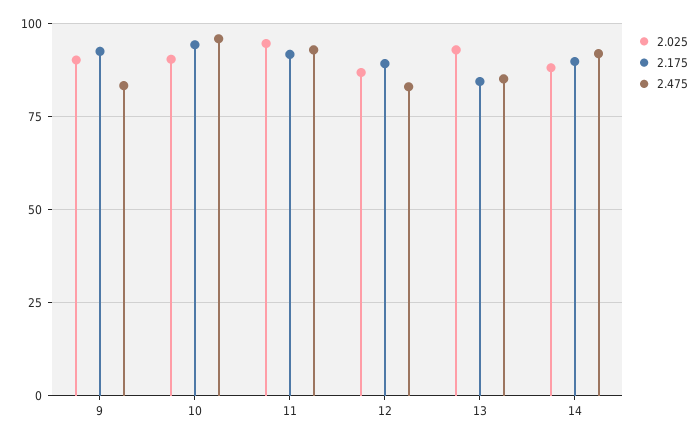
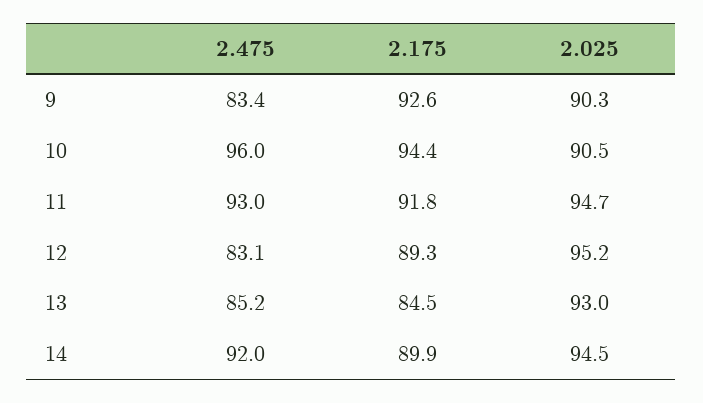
2.025, 12: 87.5 -> 95.2
2.025, 14: 87.5 -> 94.5

